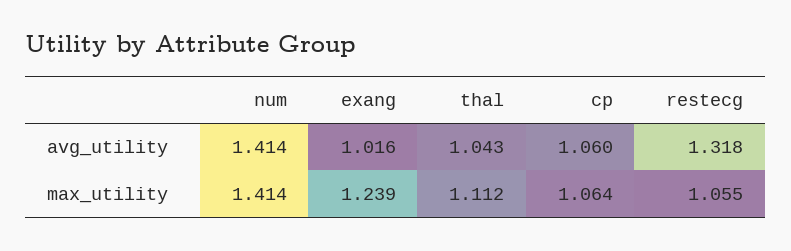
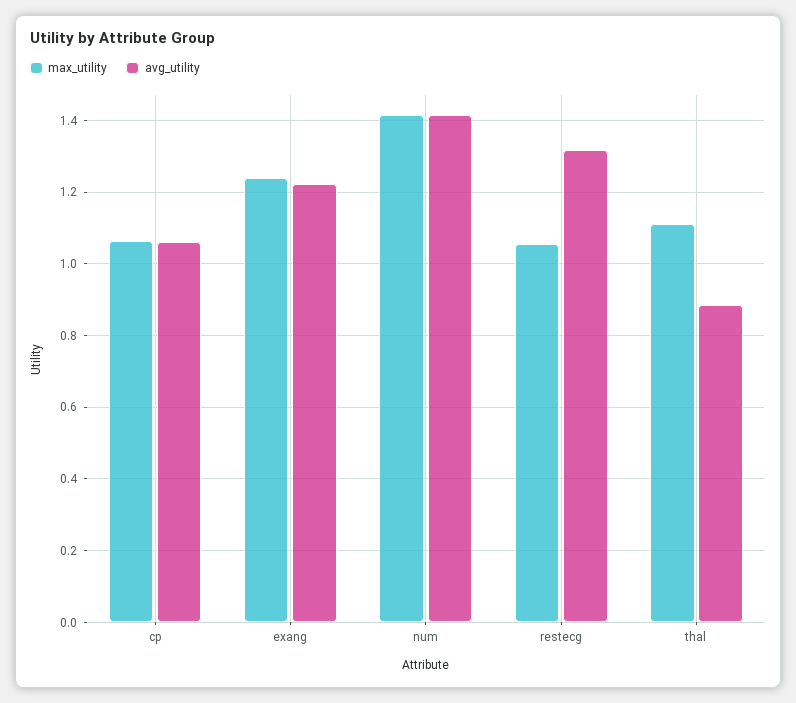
avg_utility, exang: 1.016 -> 1.22
avg_utility, thal: 1.043 -> 0.88

